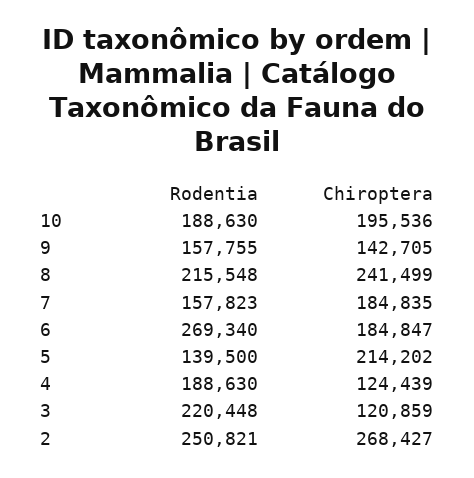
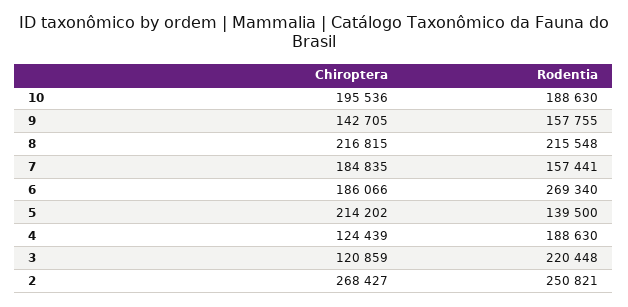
Chiroptera, 8: 241499 -> 216815
Rodentia, 7: 157823 -> 157441
Chiroptera, 6: 184847 -> 186066

